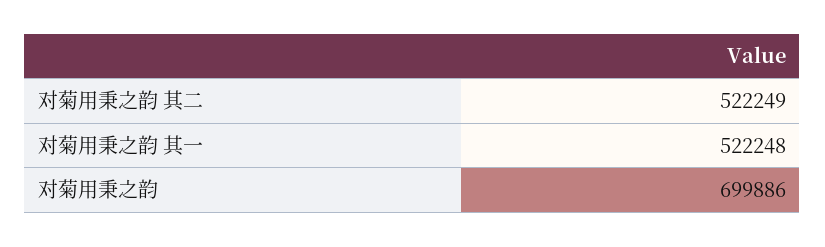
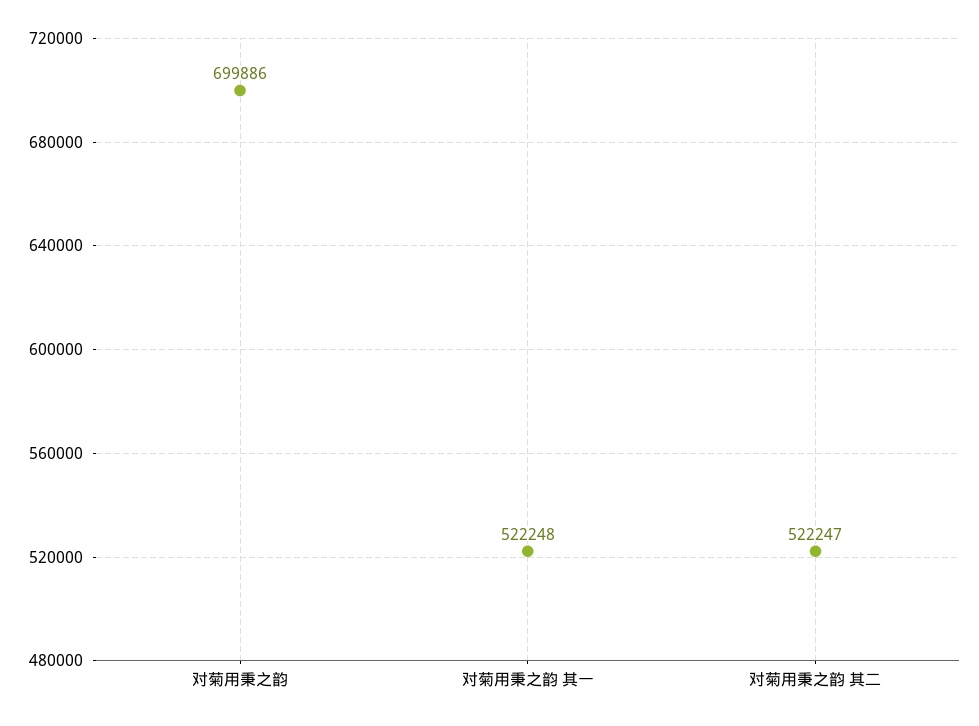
对菊用秉之韵 其二: 522249 -> 522247

